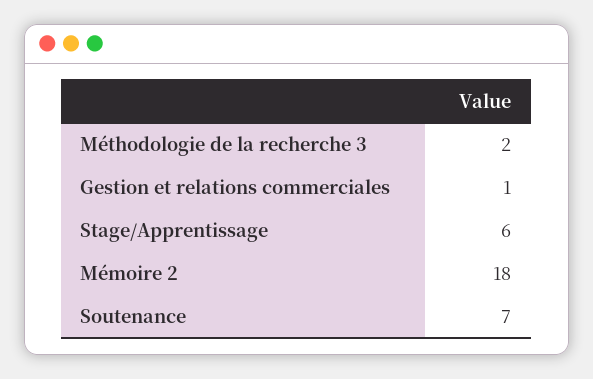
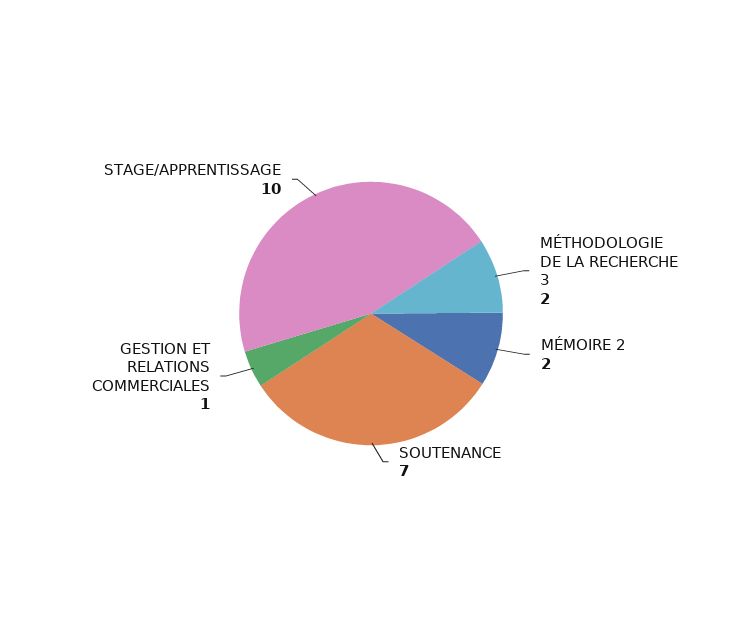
Stage/Apprentissage: 6 -> 10
Mémoire 2: 18 -> 2

